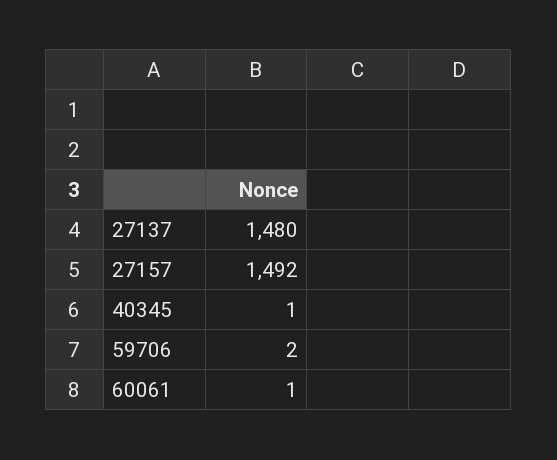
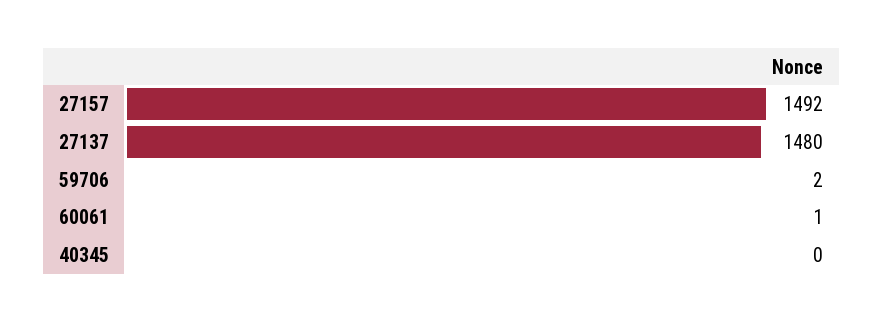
40345: 1 -> 0

